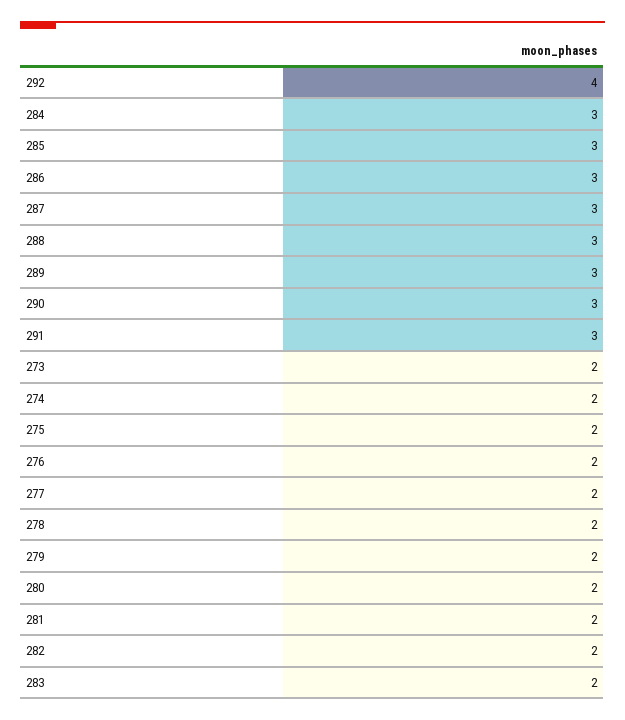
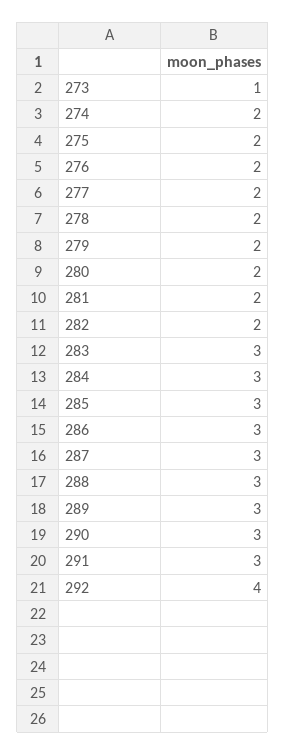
273: 2 -> 1
283: 2 -> 3

